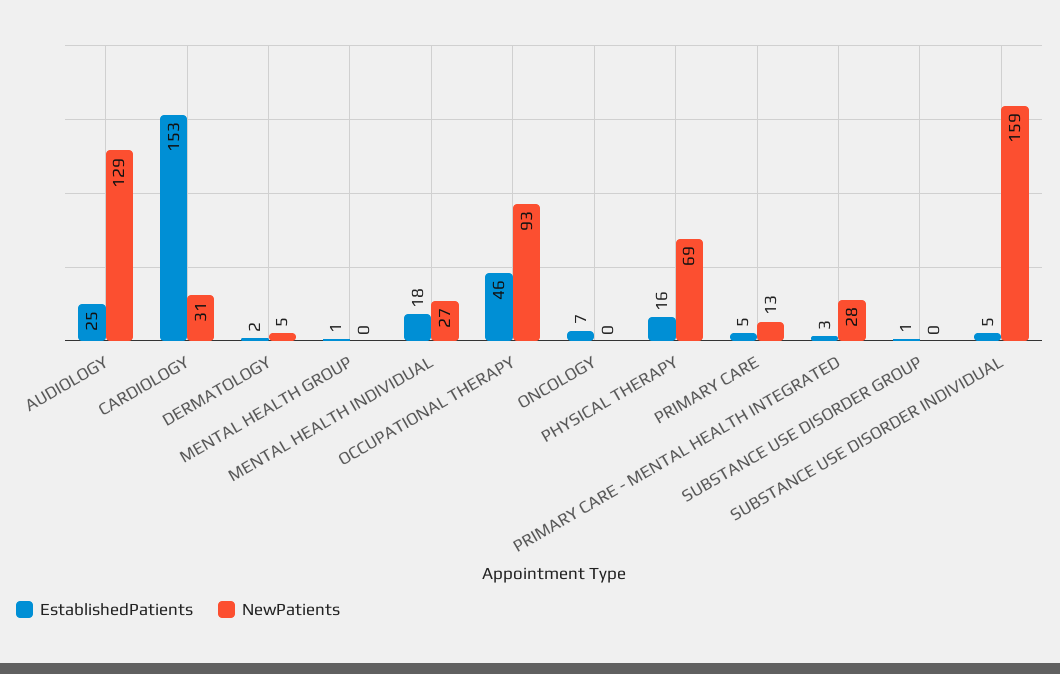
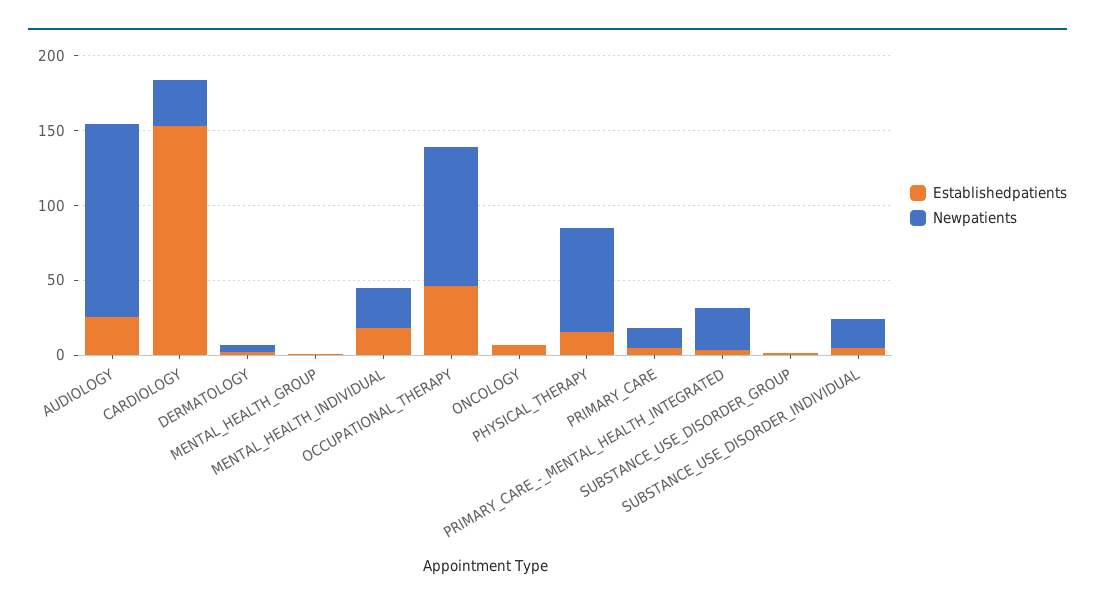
NewPatients, SUBSTANCE USE DISORDER INDIVIDUAL: 159 -> 20

